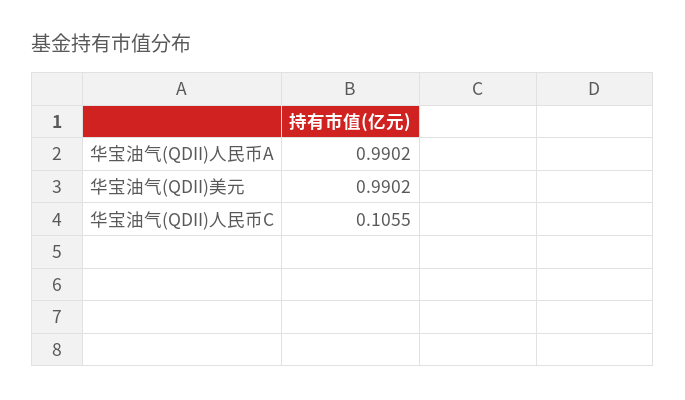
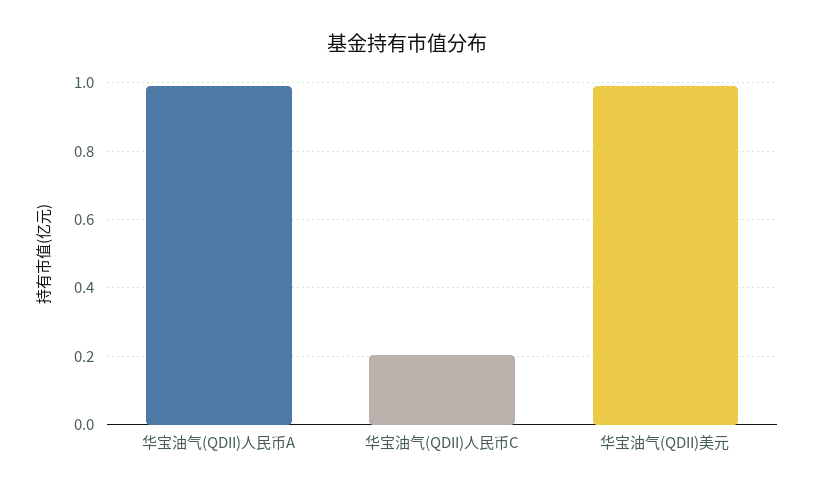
华宝油气(QDII)人民币C: 0.1055 -> 0.2

